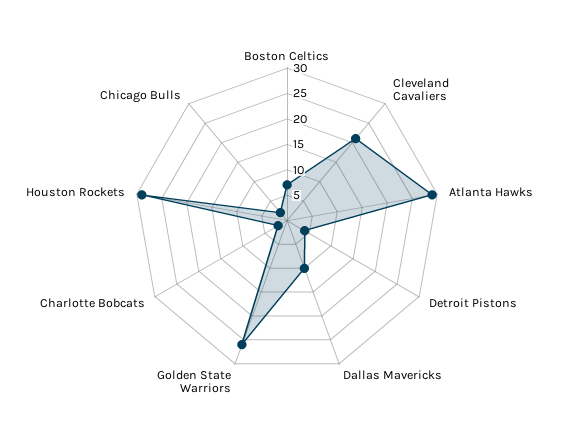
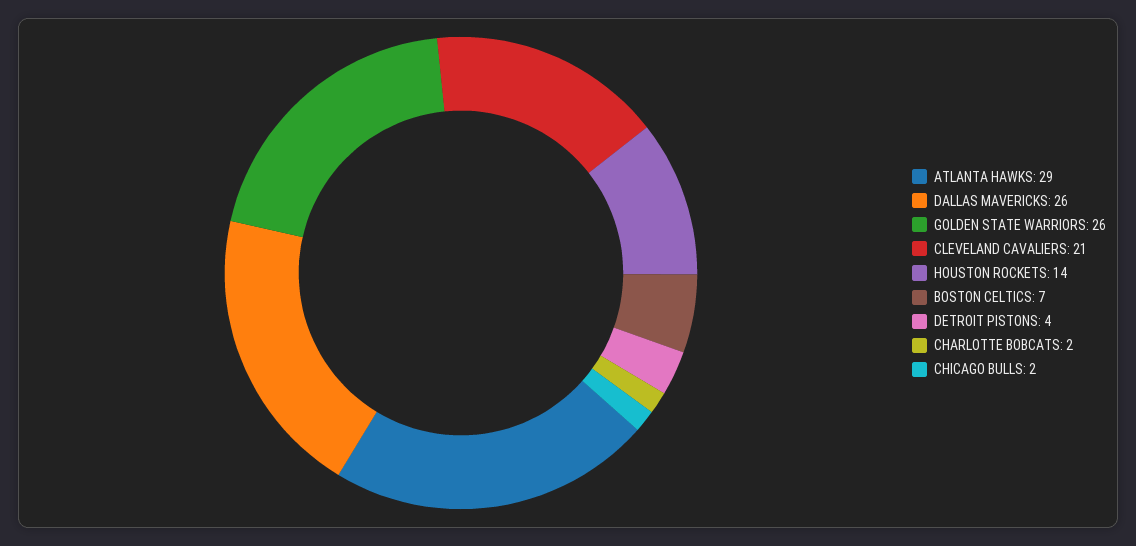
Dallas Mavericks: 10 -> 26
Houston Rockets: 30 -> 14

